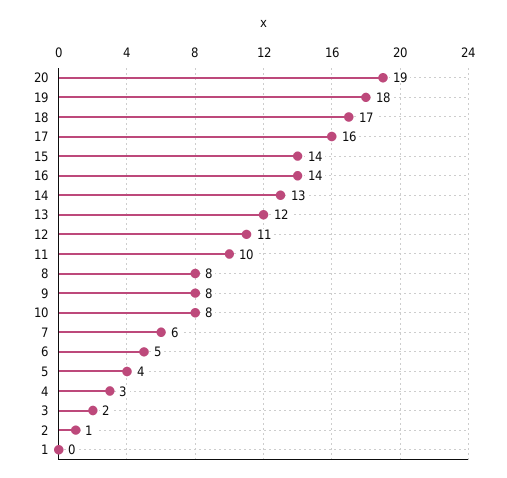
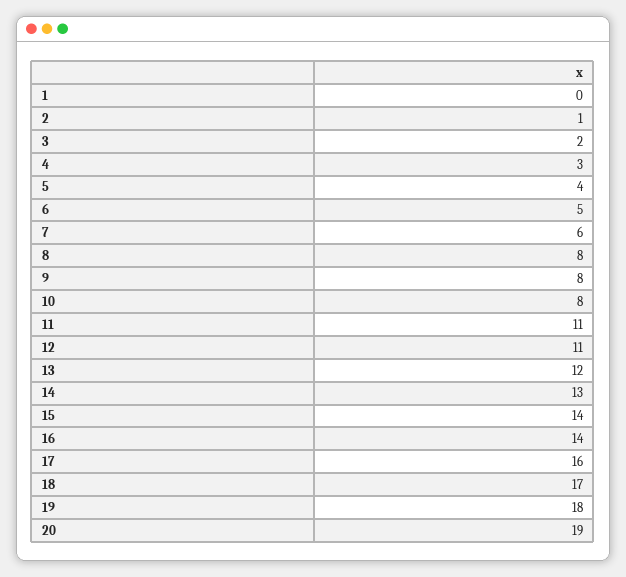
11: 10 -> 11

